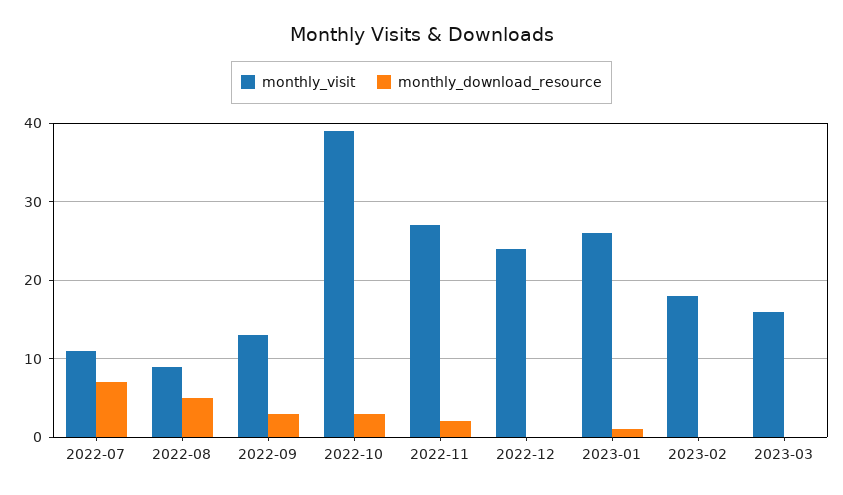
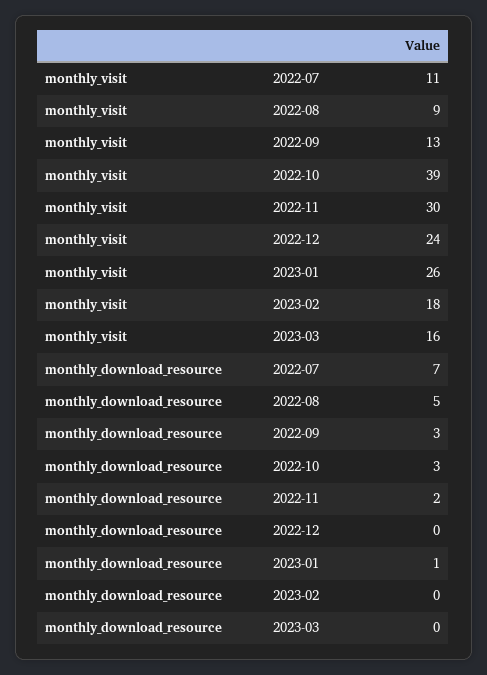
monthly_visit, 2022-11: 27 -> 30

